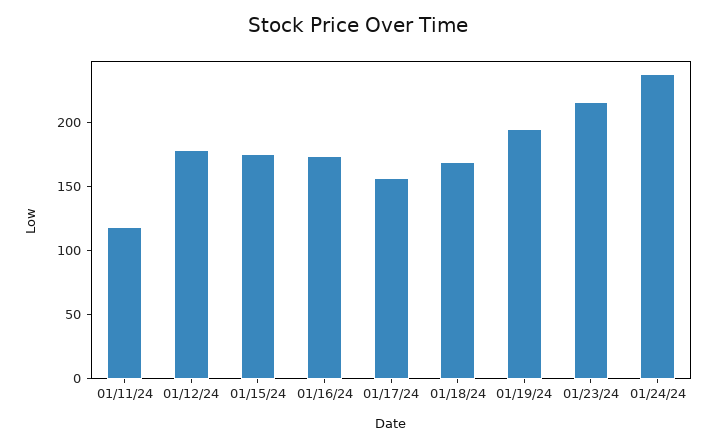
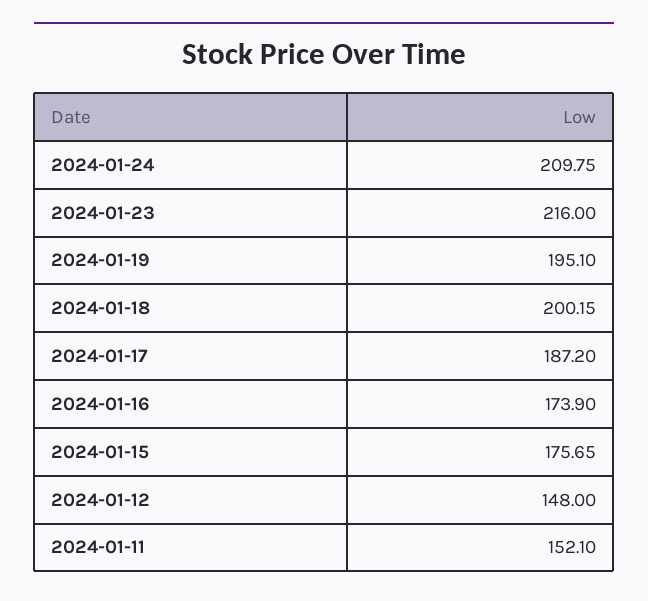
01/11/24: 120 -> 152.1
01/12/24: 180 -> 148
01/17/24: 160 -> 187.2
01/18/24: 170 -> 200.15
01/24/24: 240 -> 209.75

